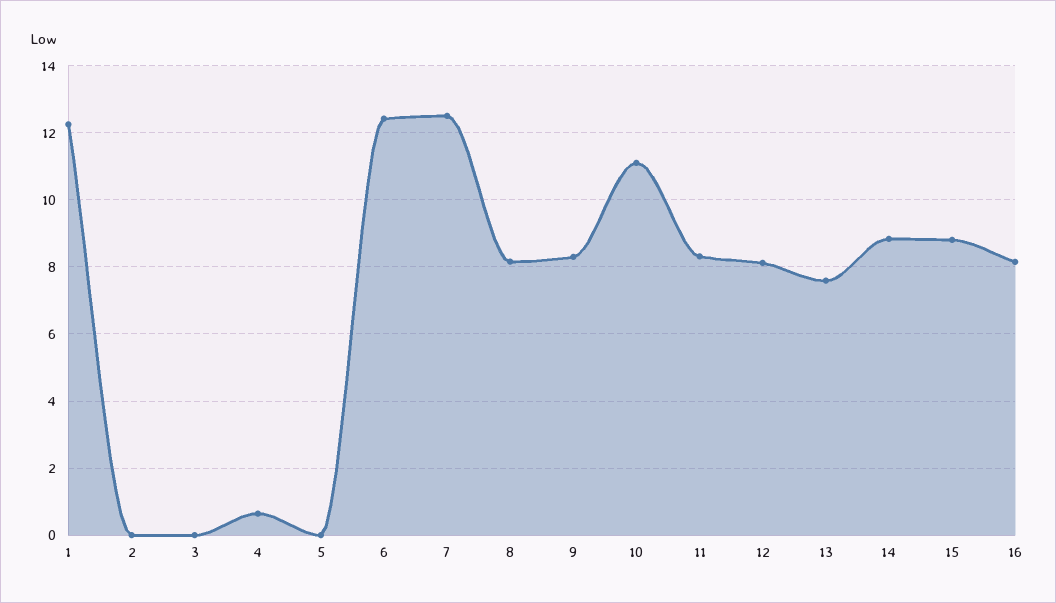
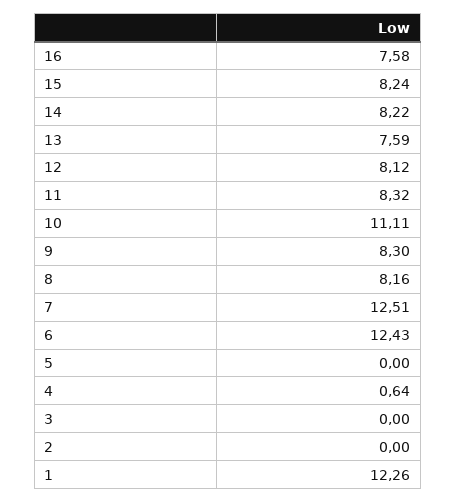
14: 8.8 -> 8.22
15: 8.8 -> 8.24
16: 8.2 -> 7.58

